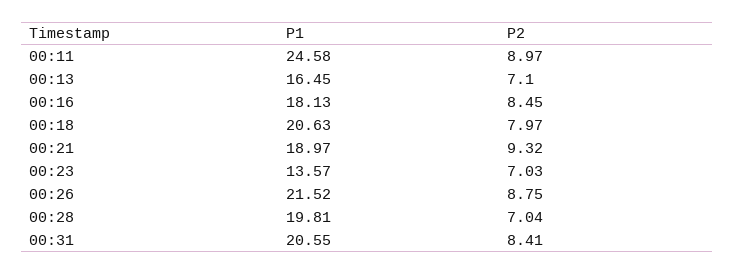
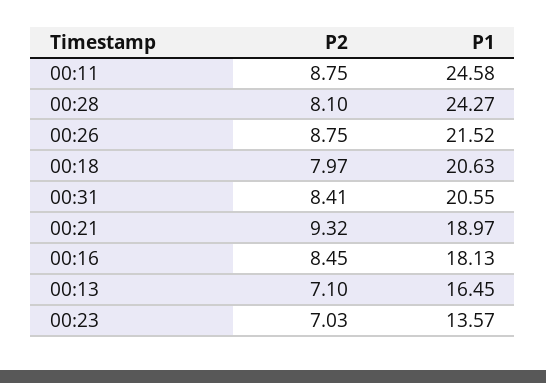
P2, 00:11: 8.97 -> 8.75
P1, 00:28: 19.81 -> 24.27
P2, 00:28: 7.04 -> 8.1

